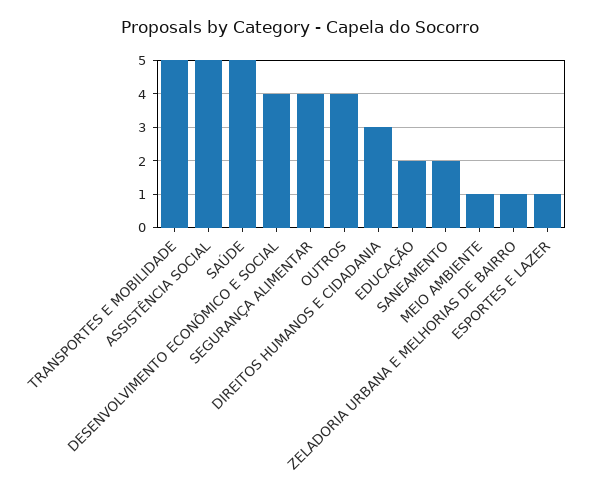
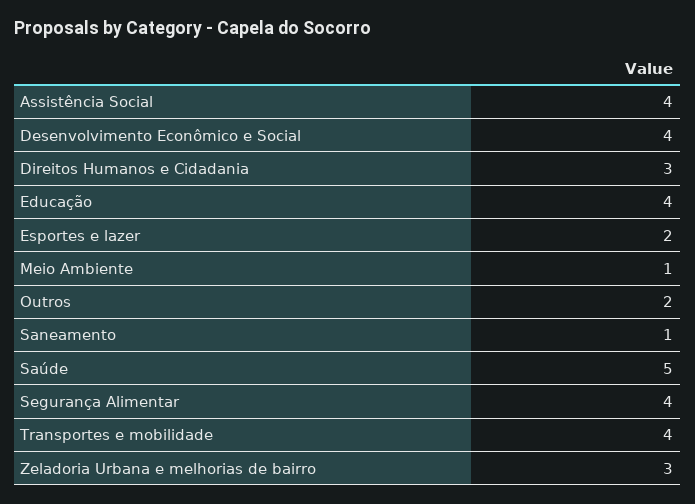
TRANSPORTES E MOBILIDADE: 5 -> 4
ASSISTÊNCIA SOCIAL: 5 -> 4
OUTROS: 4 -> 2
EDUCAÇÃO: 2 -> 4
SANEAMENTO: 2 -> 1
ZELADORIA URBANA E MELHORIAS DE BAIRRO: 1 -> 3
ESPORTES E LAZER: 1 -> 2

